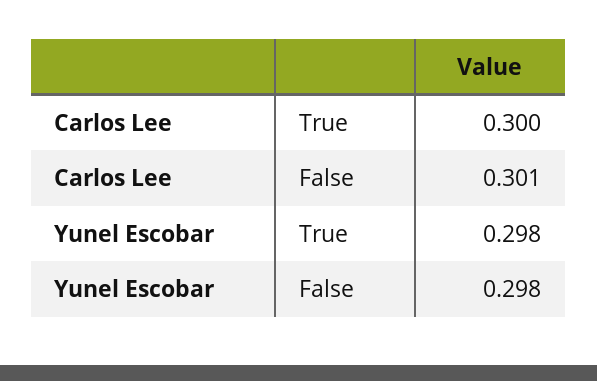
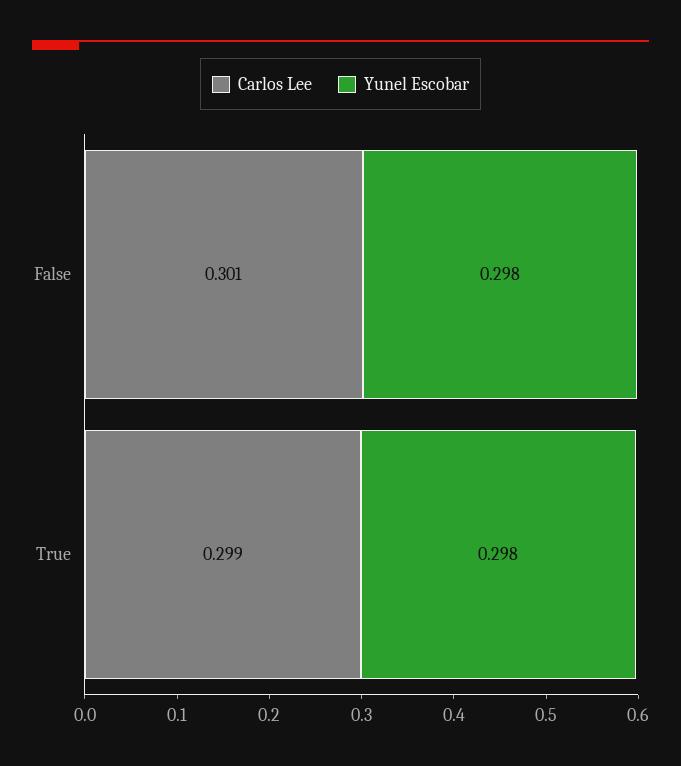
Carlos Lee, True: 0.3 -> 0.299

